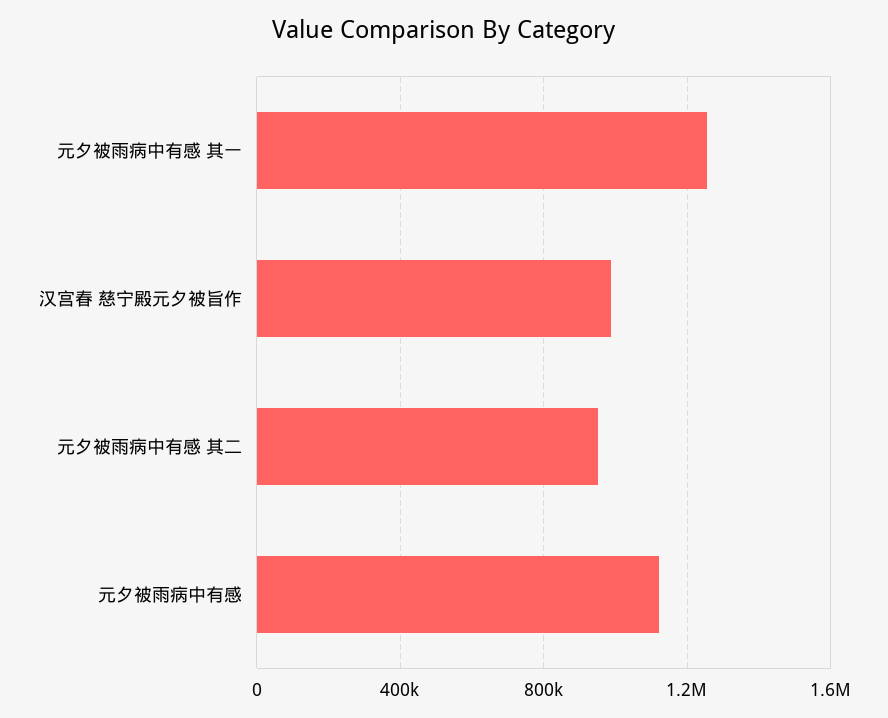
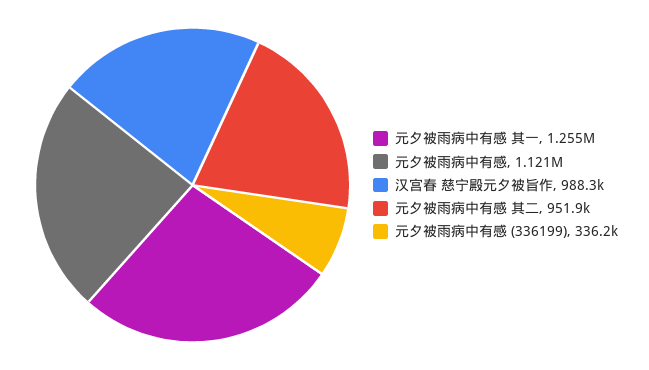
元夕被雨病中有感 (336199): none -> 336200

